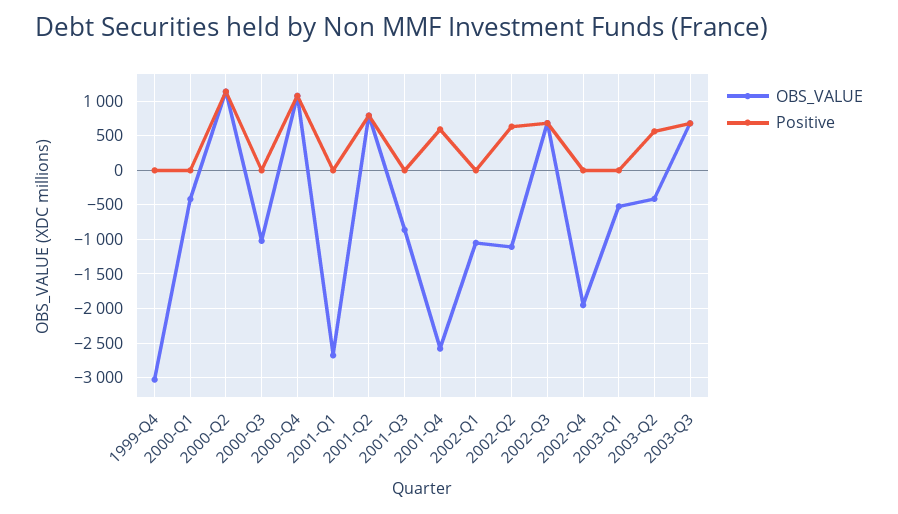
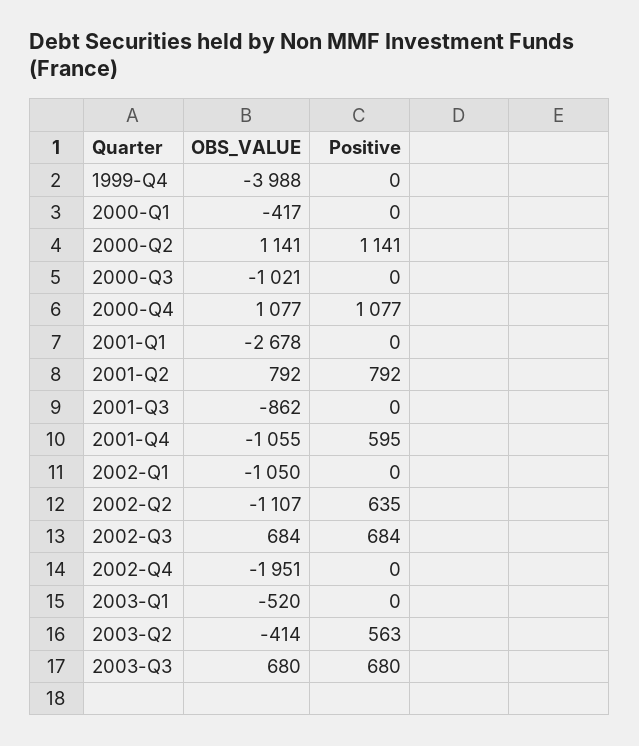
OBS_VALUE, 1999-Q4: -3000 -> -3988
OBS_VALUE, 2001-Q4: -2600 -> -1055

